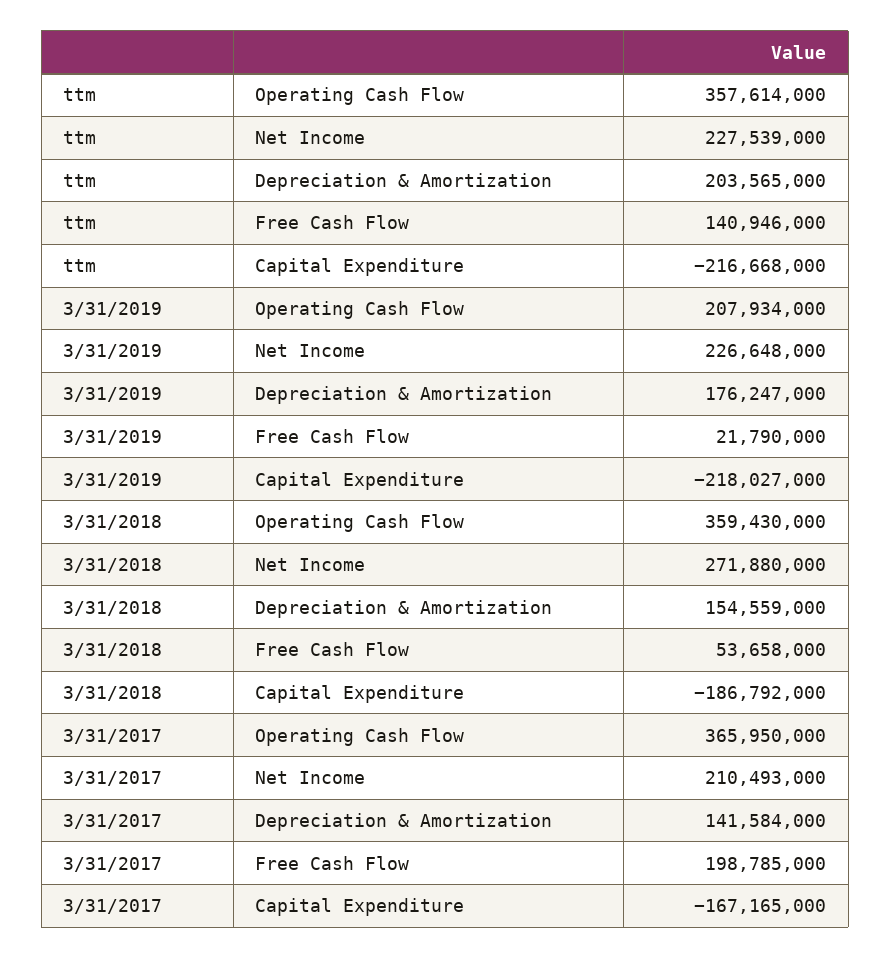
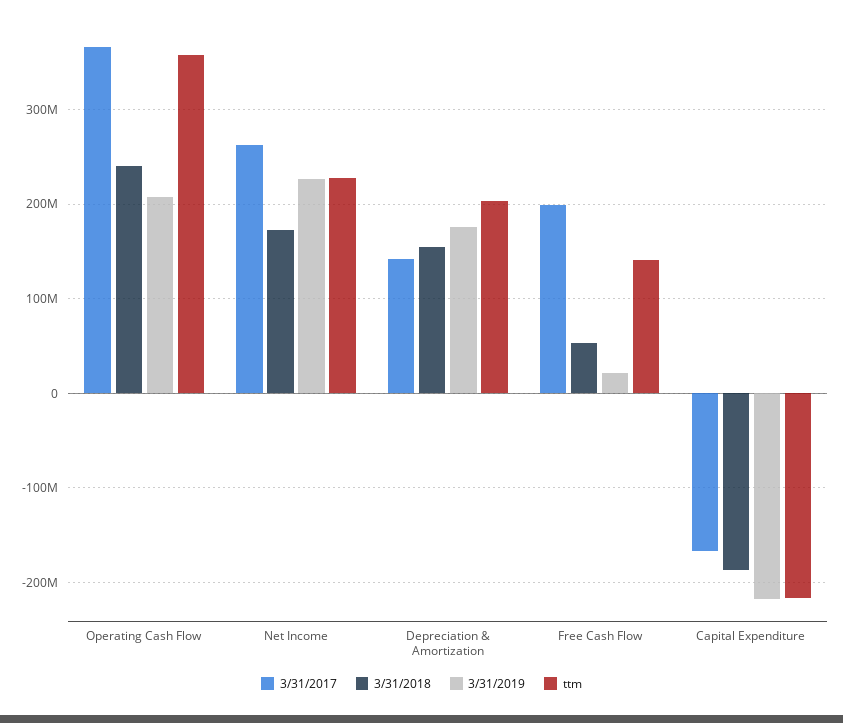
3/31/2018, Operating Cash Flow: 359430000 -> 240000000
3/31/2018, Net Income: 271880000 -> 170000000
3/31/2017, Net Income: 210493000 -> 260000000

